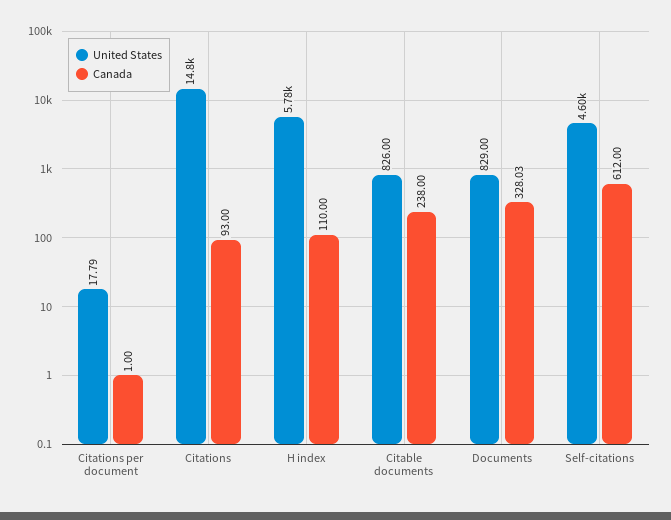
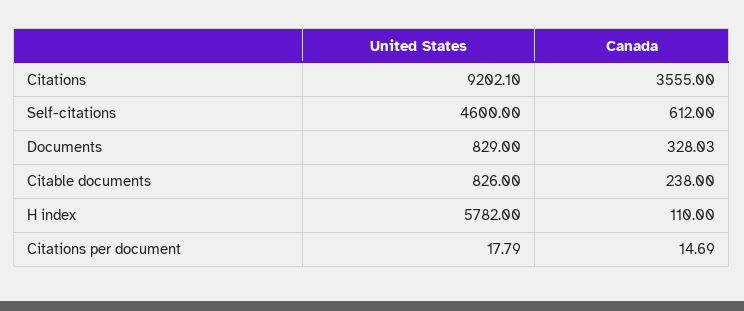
Canada, Citations per document: 1 -> 14.69
United States, Citations: 14800 -> 9202.1
Canada, Citations: 93 -> 3555

